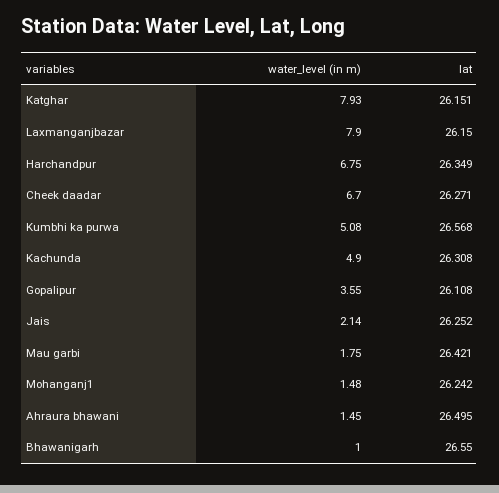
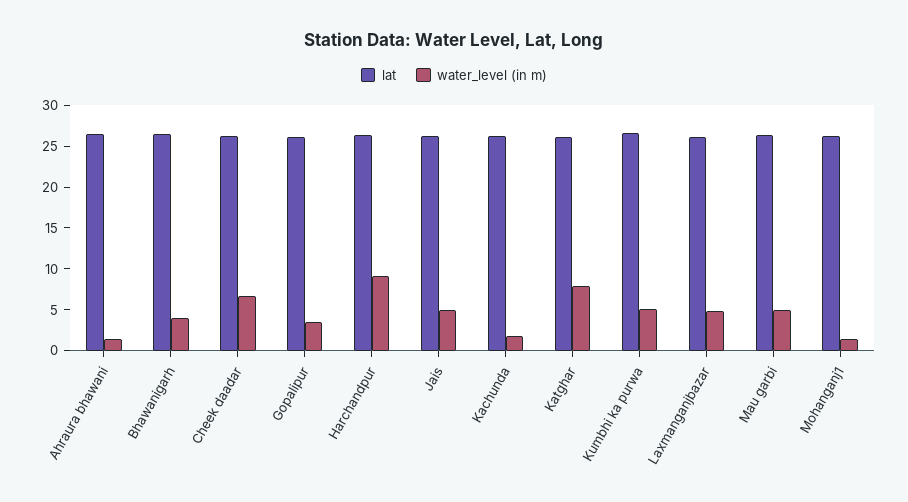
water_level (in m), Laxmanganjbazar: 7.9 -> 5
water_level (in m), Harchandpur: 6.75 -> 9
water_level (in m), Kachunda: 4.9 -> 2
water_level (in m), Jais: 2.14 -> 5
water_level (in m), Mau garbi: 1.75 -> 5
water_level (in m), Bhawanigarh: 1 -> 4

